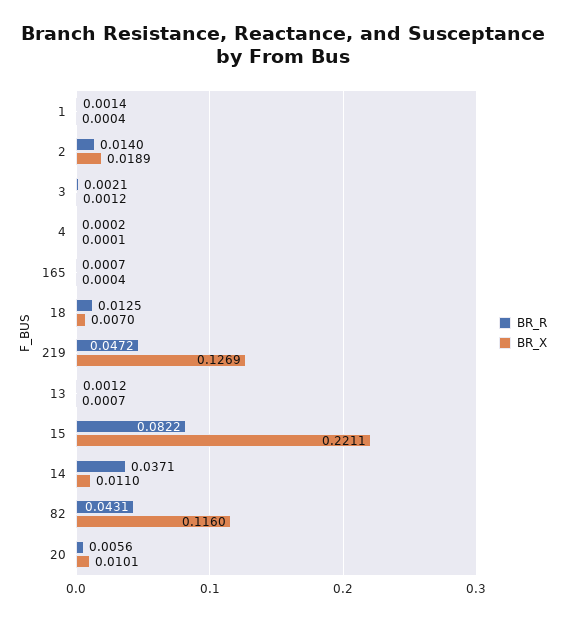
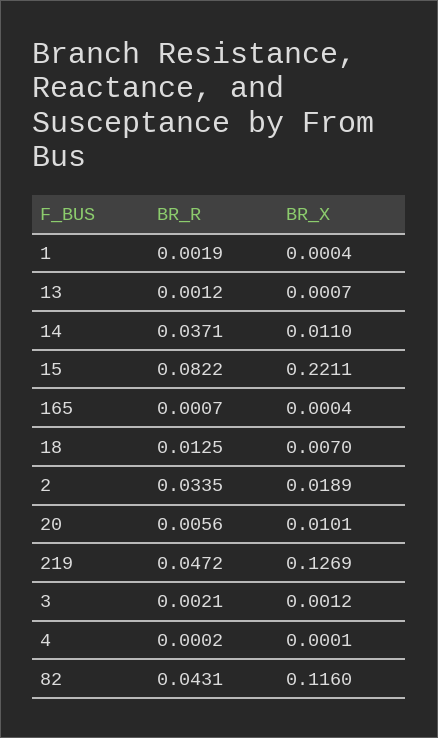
BR_R, 1: 0.0014 -> 0.0019
BR_R, 2: 0.014 -> 0.0335

